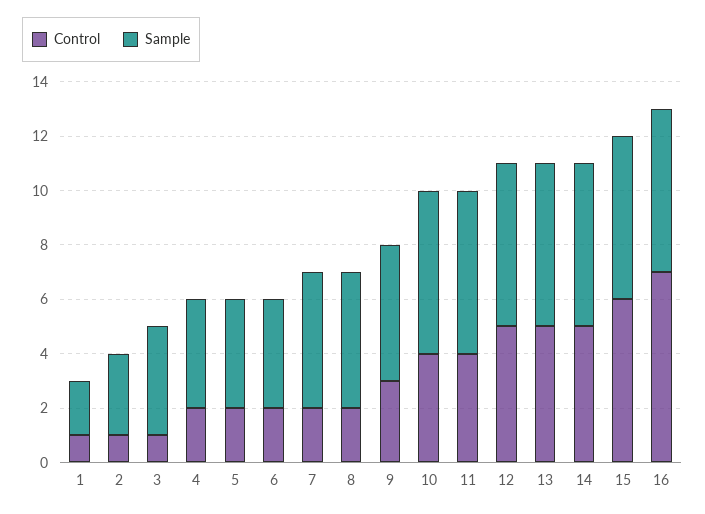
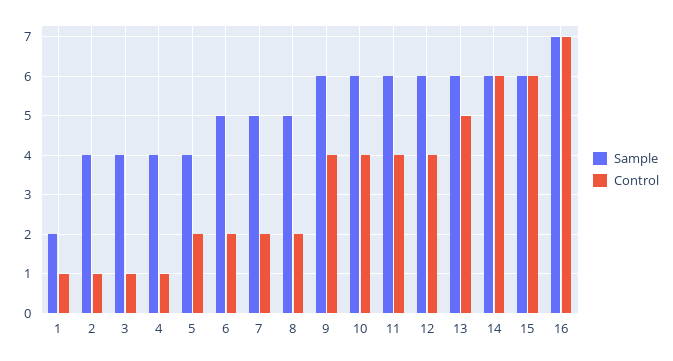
Sample, 2: 3 -> 4
Control, 4: 2 -> 1
Sample, 6: 4 -> 5
Control, 9: 3 -> 4
Sample, 9: 5 -> 6
Control, 12: 5 -> 4
Control, 14: 5 -> 6
Sample, 16: 6 -> 7

